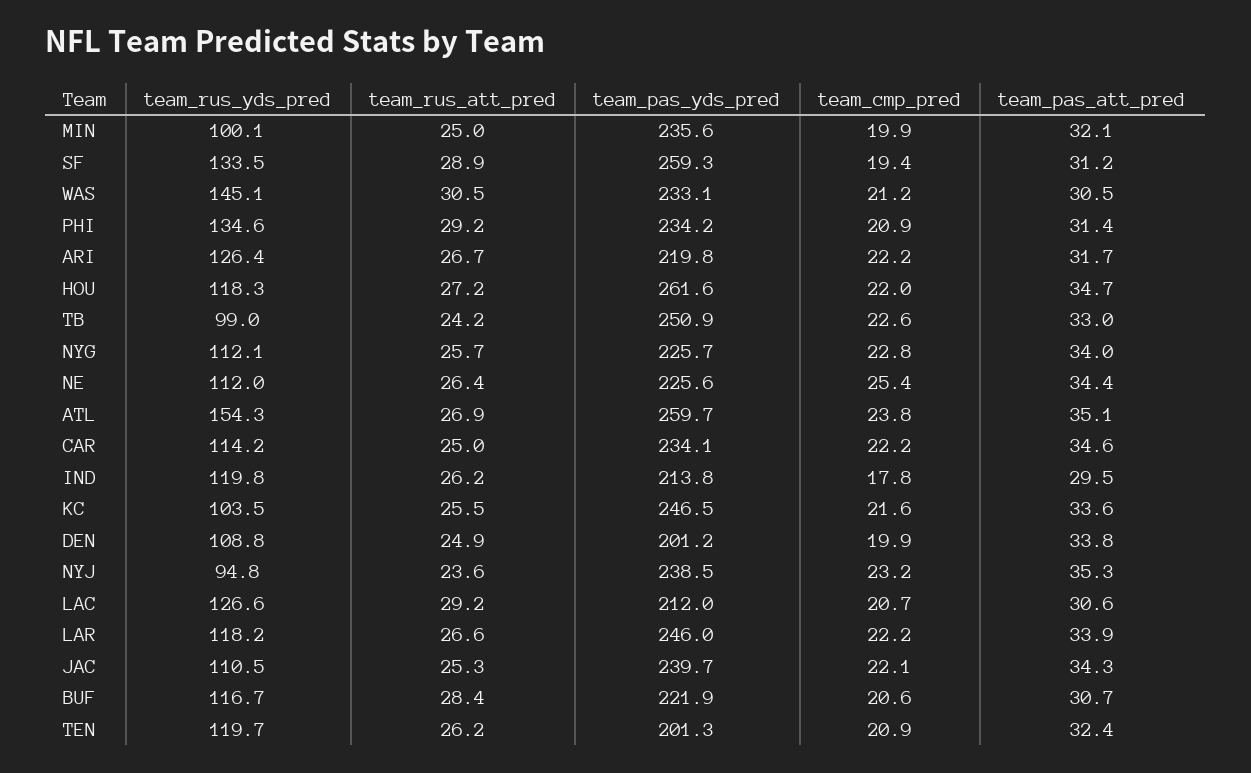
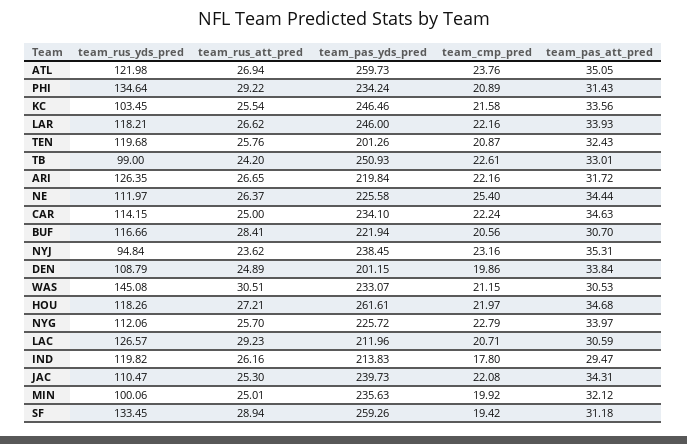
team_rus_yds_pred, ATL: 154.3 -> 121.98
team_rus_att_pred, TEN: 26.2 -> 25.76

